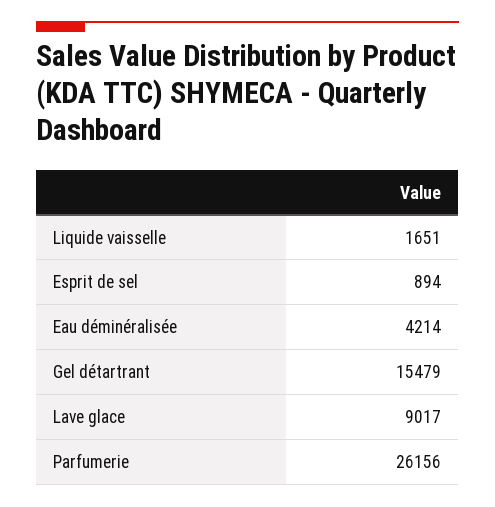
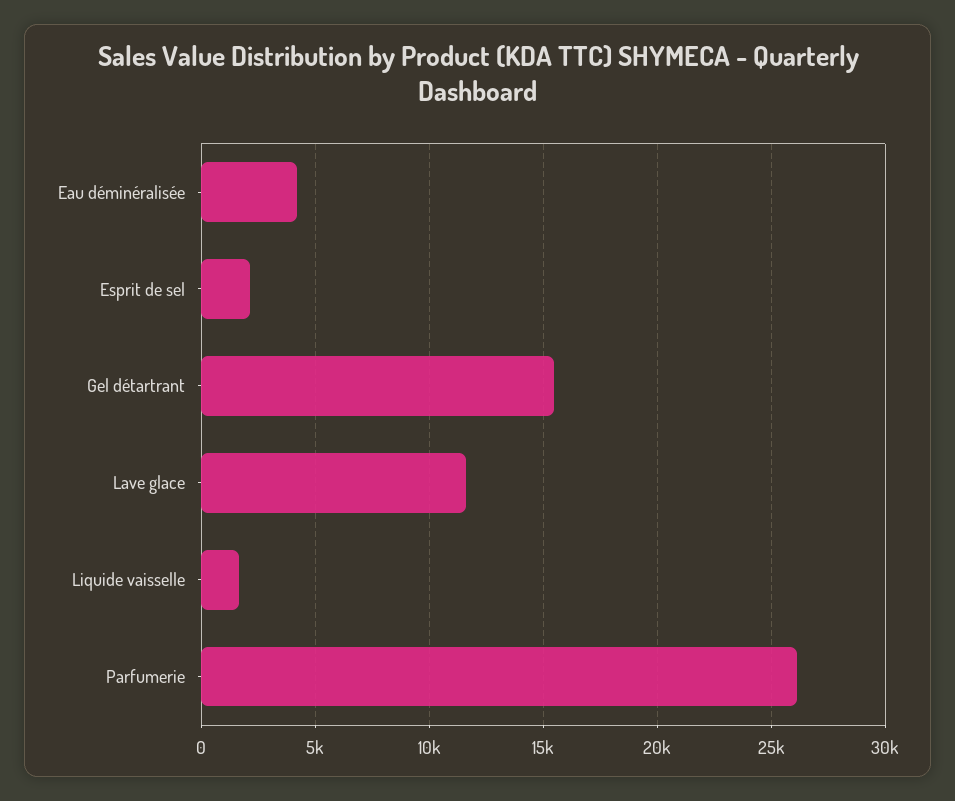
Esprit de sel: 894 -> 2000
Lave glace: 9017 -> 11500

